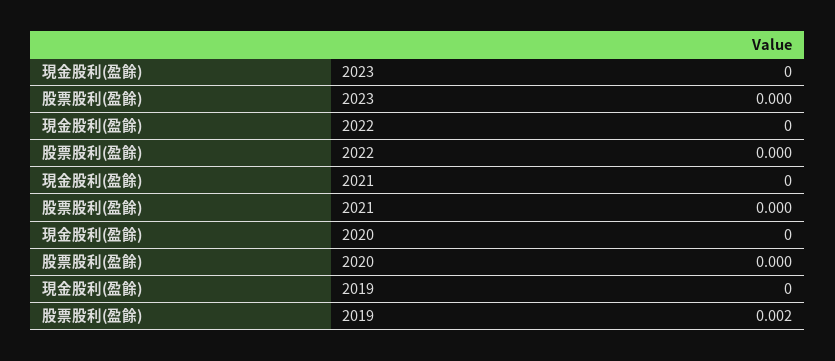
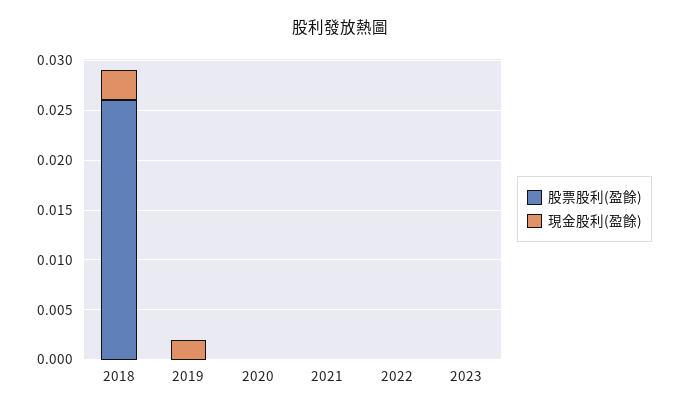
現金股利(盈餘), 2019: 0 -> 0.002
股票股利(盈餘), 2019: 0.002 -> 0
股票股利(盈餘), 2018: none -> 0.026
現金股利(盈餘), 2018: none -> 0.003

